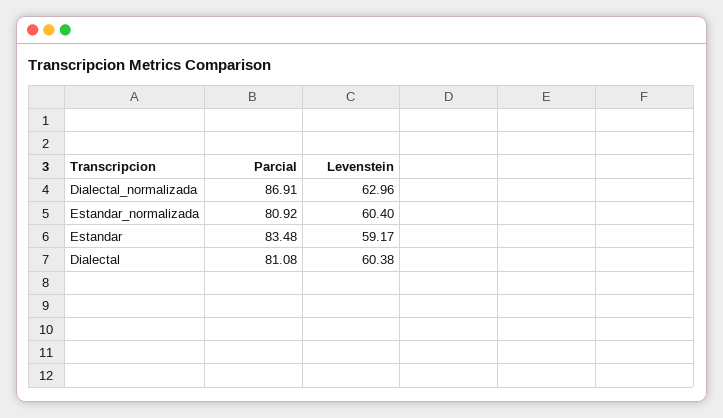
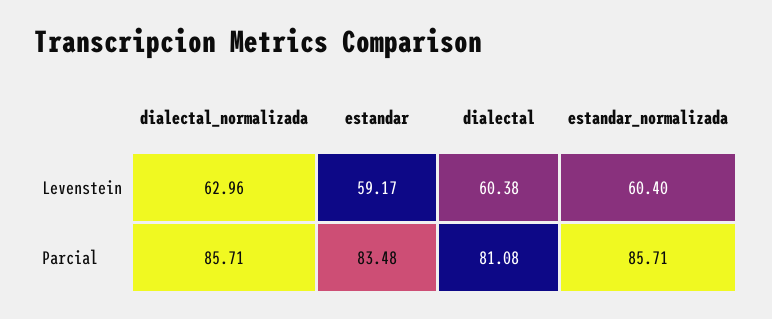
Parcial, Dialectal_normalizada: 86.91 -> 85.71
Parcial, Estandar_normalizada: 80.92 -> 85.71

